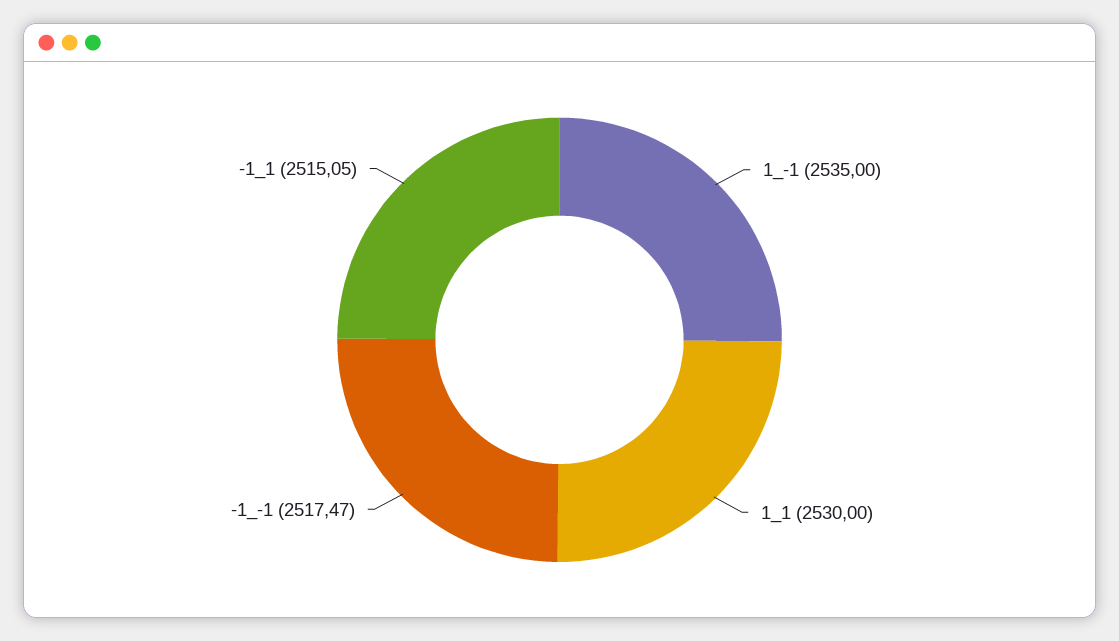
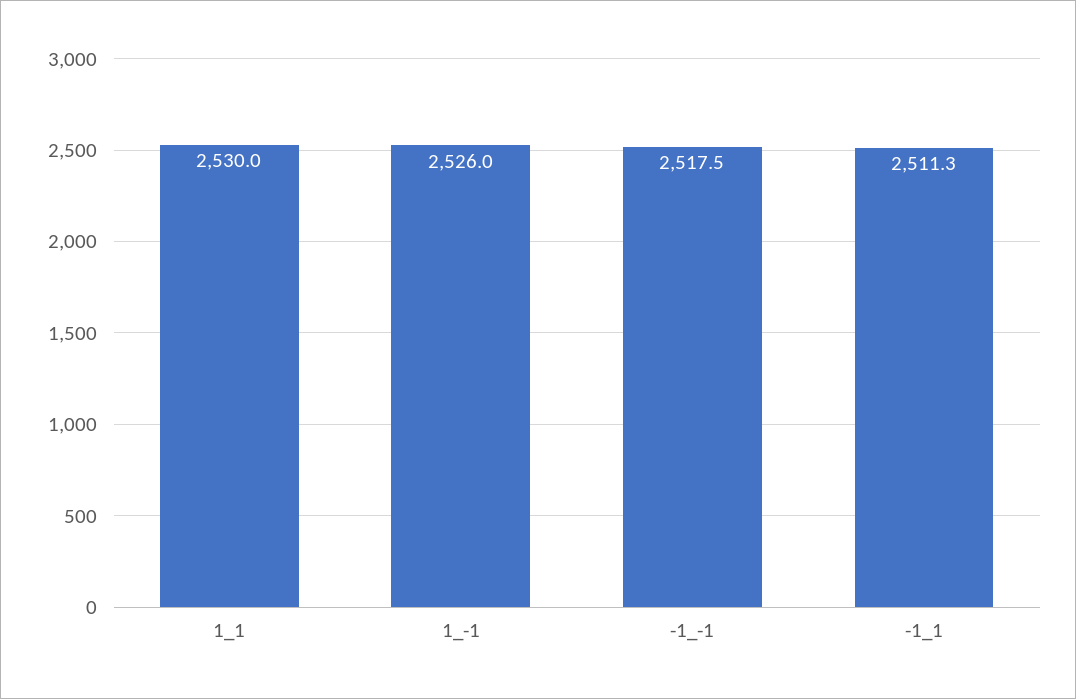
1_-1: 2535 -> 2526
-1_1: 2515.05 -> 2511.3

